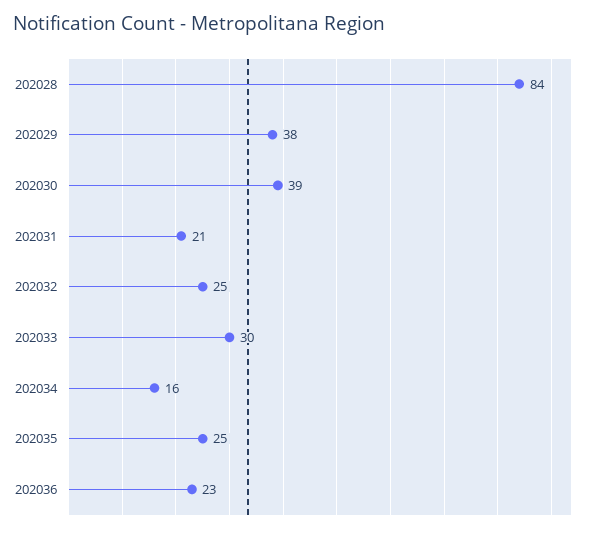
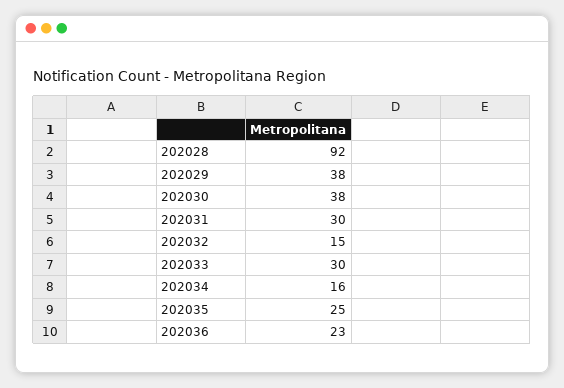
202028: 84 -> 92
202030: 39 -> 38
202031: 21 -> 30
202032: 25 -> 15

